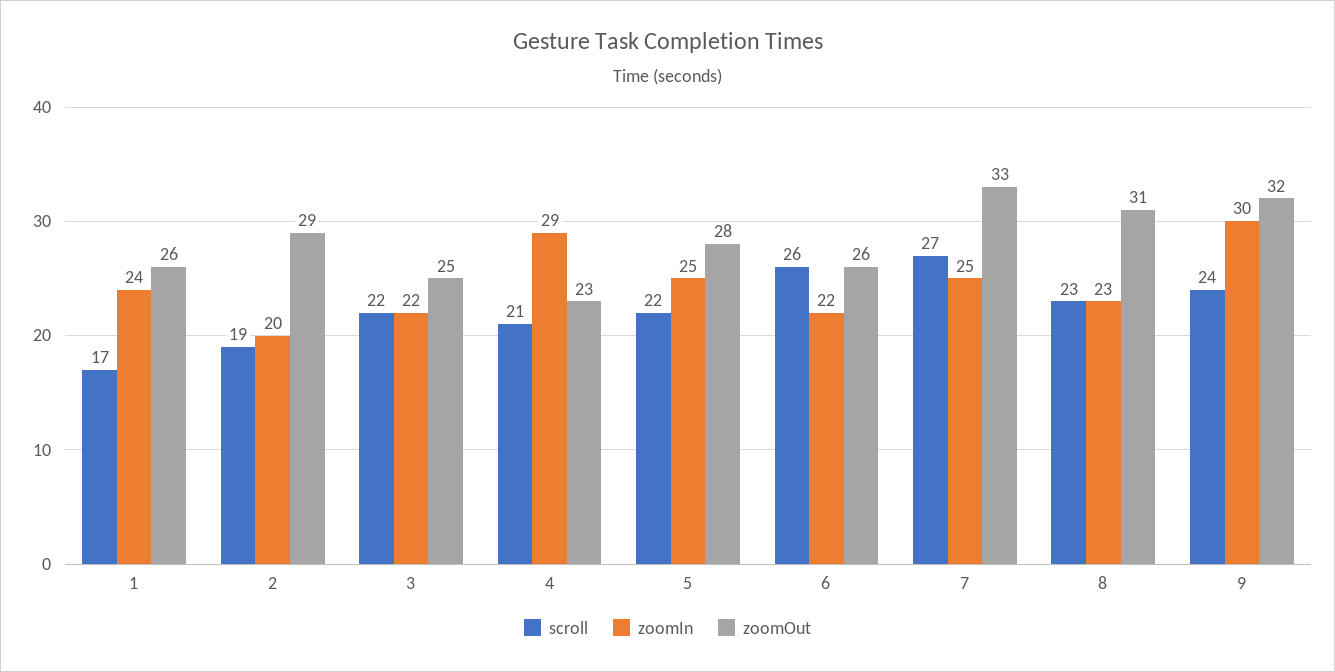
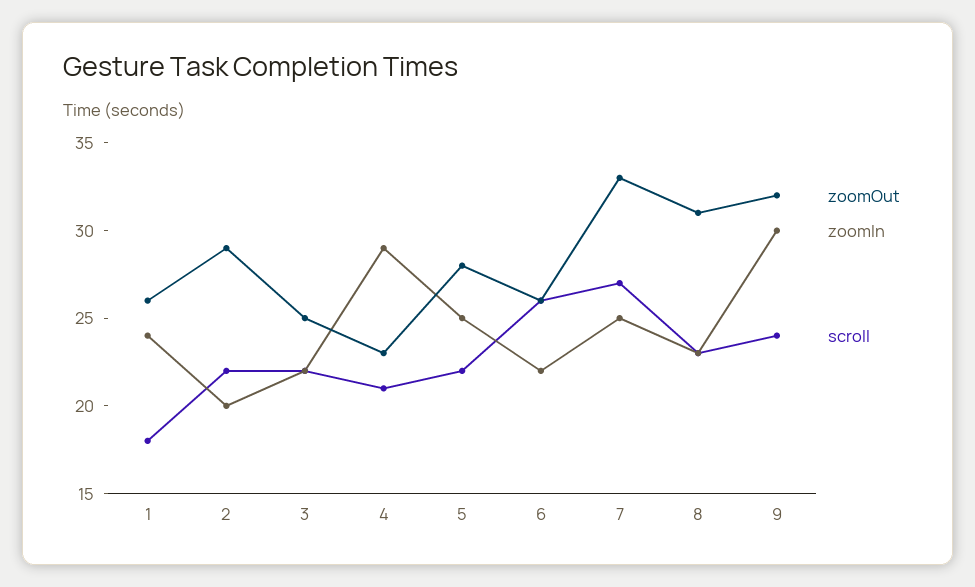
scroll, 1: 17 -> 18
scroll, 2: 19 -> 22

